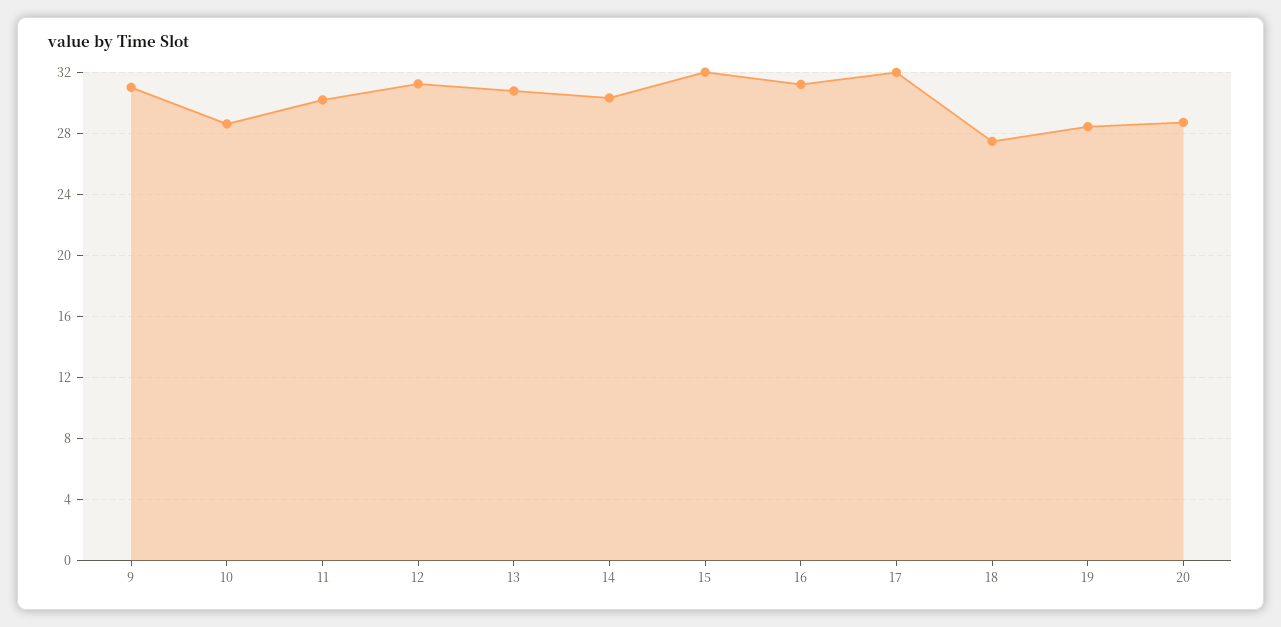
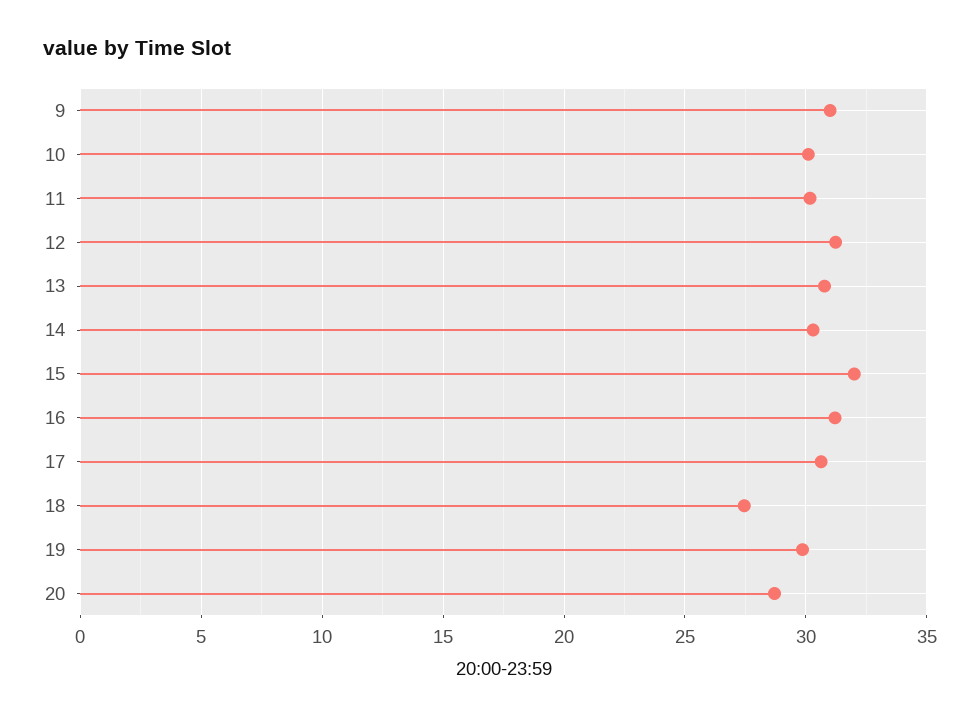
10: 28.5 -> 30
17: 32 -> 30.5
19: 28.5 -> 30

